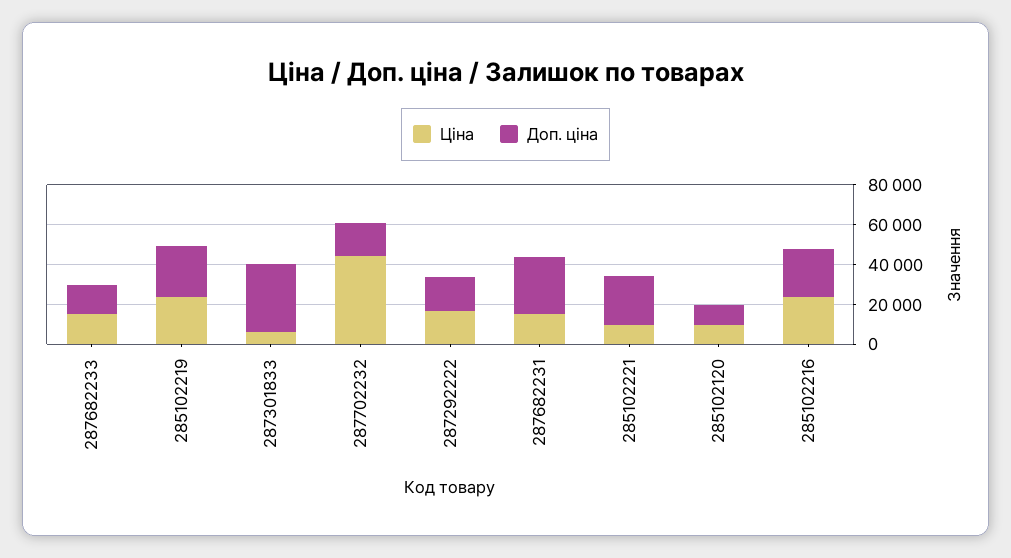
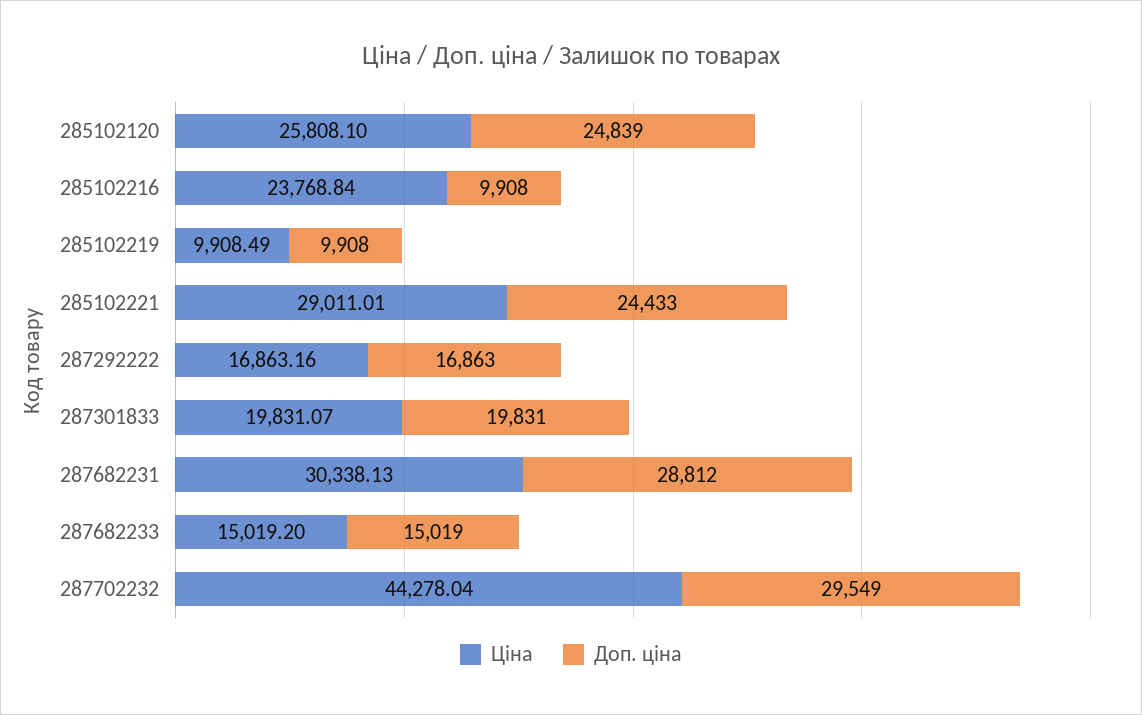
Ціна, 285102219: 25000 -> 9908.49
Доп. ціна, 285102219: 25000 -> 9908
Ціна, 287301833: 5000 -> 19831.07
Доп. ціна, 287301833: 35000 -> 19831
Доп. ціна, 287702232: 15000 -> 29549
Ціна, 287682231: 15000 -> 30338.13
Ціна, 285102221: 10000 -> 29011.01
Ціна, 285102120: 10000 -> 25808.1
Доп. ціна, 285102120: 10000 -> 24839
Доп. ціна, 285102216: 25000 -> 9908

